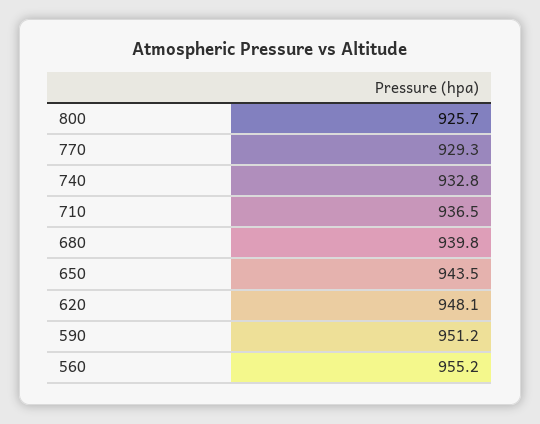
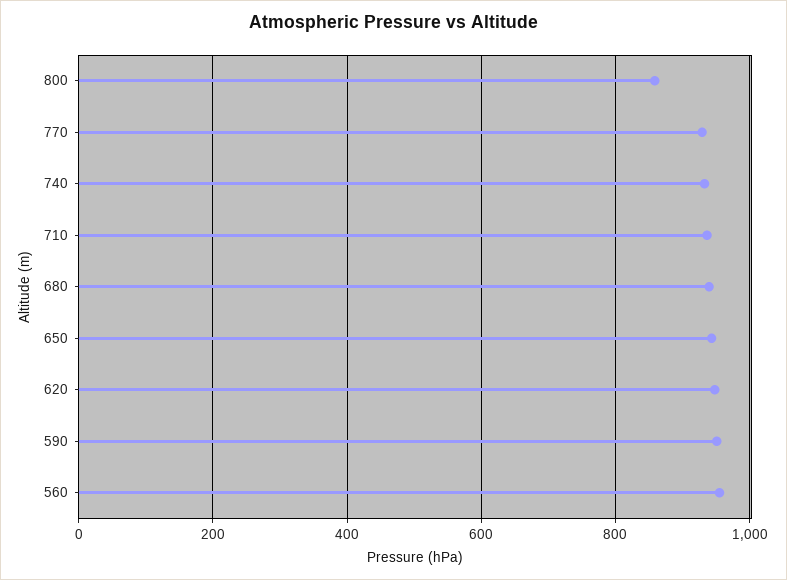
800: 925.7 -> 860

